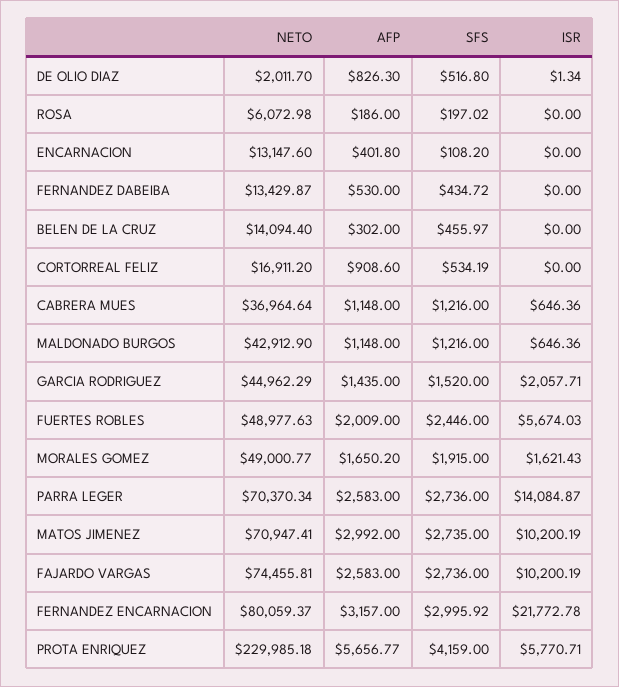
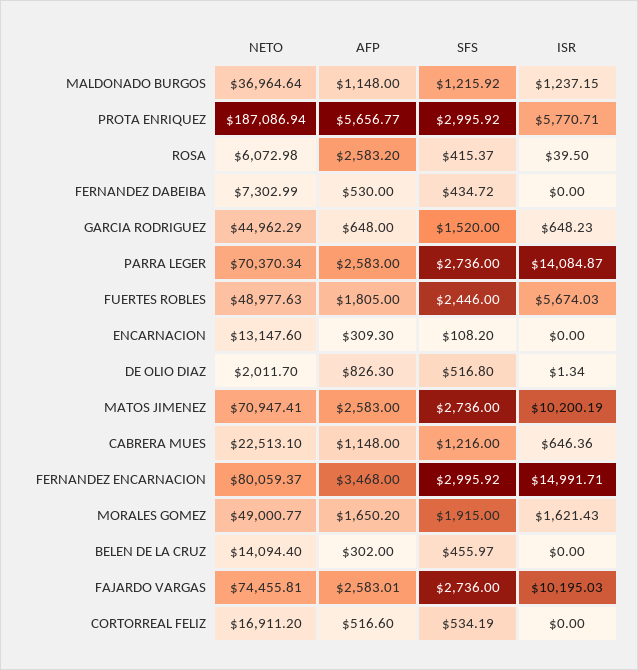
AFP, ROSA: 186 -> 2583.2
SFS, ROSA: 197.02 -> 415.37
ISR, ROSA: 0 -> 39.5
AFP, ENCARNACION: 401.8 -> 309.3
NETO, FERNANDEZ DABEIBA: 13429.87 -> 7302.99
AFP, CORTORREAL FELIZ: 908.6 -> 516.6
NETO, CABRERA MUES: 36964.64 -> 22513.1
NETO, MALDONADO BURGOS: 42912.9 -> 36964.64
SFS, MALDONADO BURGOS: 1216 -> 1215.92
ISR, MALDONADO BURGOS: 646.36 -> 1237.15
AFP, GARCIA RODRIGUEZ: 1435 -> 648
ISR, GARCIA RODRIGUEZ: 2057.71 -> 648.23
AFP, FUERTES ROBLES: 2009 -> 1805
AFP, MATOS JIMENEZ: 2992 -> 2583
SFS, MATOS JIMENEZ: 2735 -> 2736
AFP, FAJARDO VARGAS: 2583 -> 2583.01
ISR, FAJARDO VARGAS: 10200.19 -> 10195.03
AFP, FERNANDEZ ENCARNACION: 3157 -> 3468
ISR, FERNANDEZ ENCARNACION: 21772.78 -> 14991.71
NETO, PROTA ENRIQUEZ: 229985.18 -> 187086.94
SFS, PROTA ENRIQUEZ: 4159 -> 2995.92

